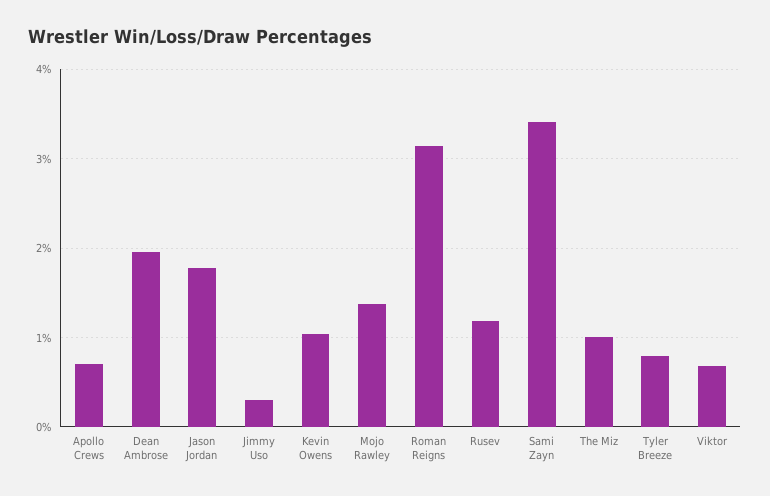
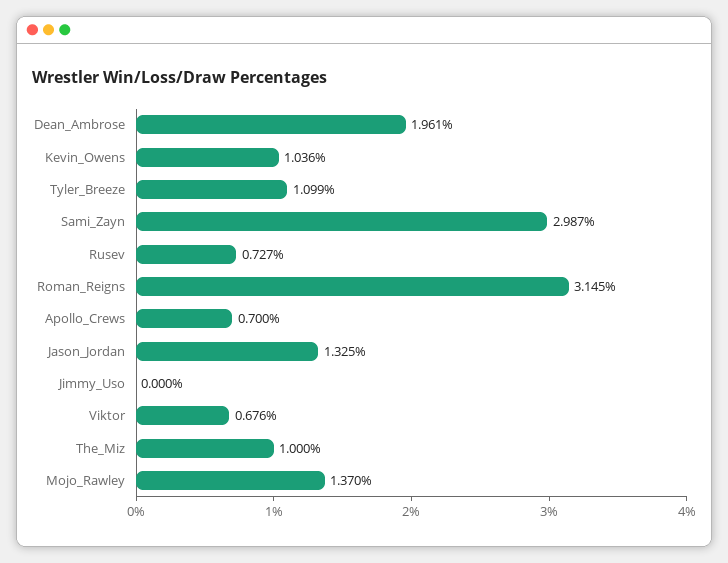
Jason Jordan: 1.8 -> 1.325
Jimmy Uso: 0.3 -> 0
Rusev: 1.2 -> 0.727
Sami Zayn: 3.4 -> 2.987
Tyler Breeze: 0.8 -> 1.099

